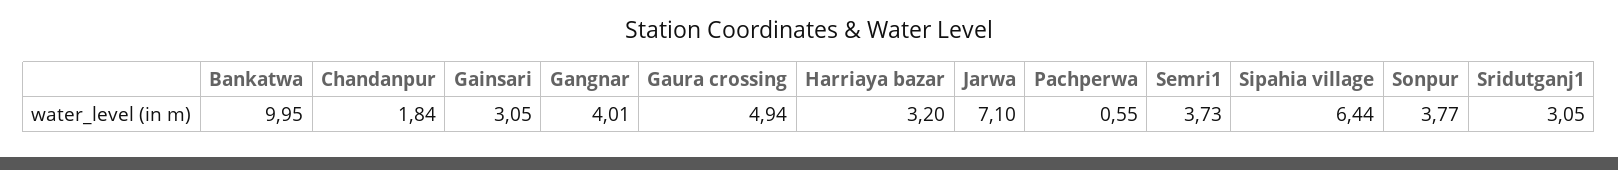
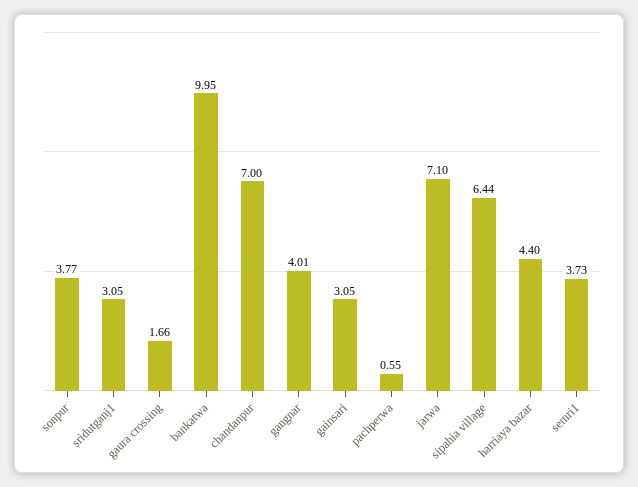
Chandanpur: 1.84 -> 7
Gaura crossing: 4.94 -> 1.66
Harriaya bazar: 3.2 -> 4.4

